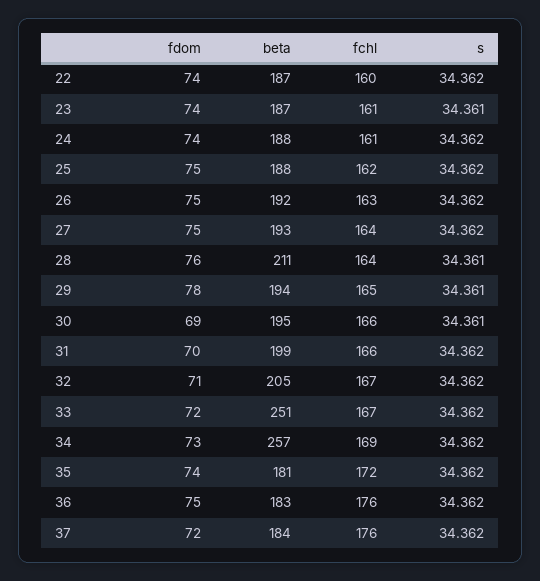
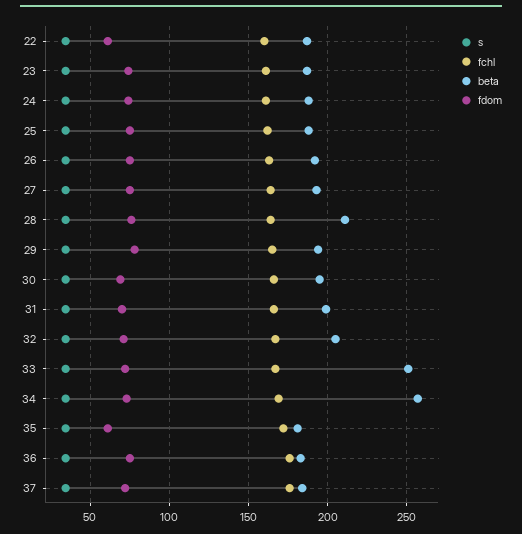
fdom, 22: 74 -> 60
fdom, 35: 74 -> 60

